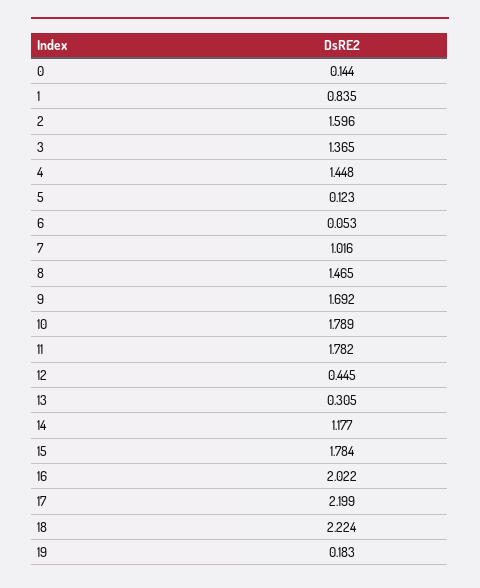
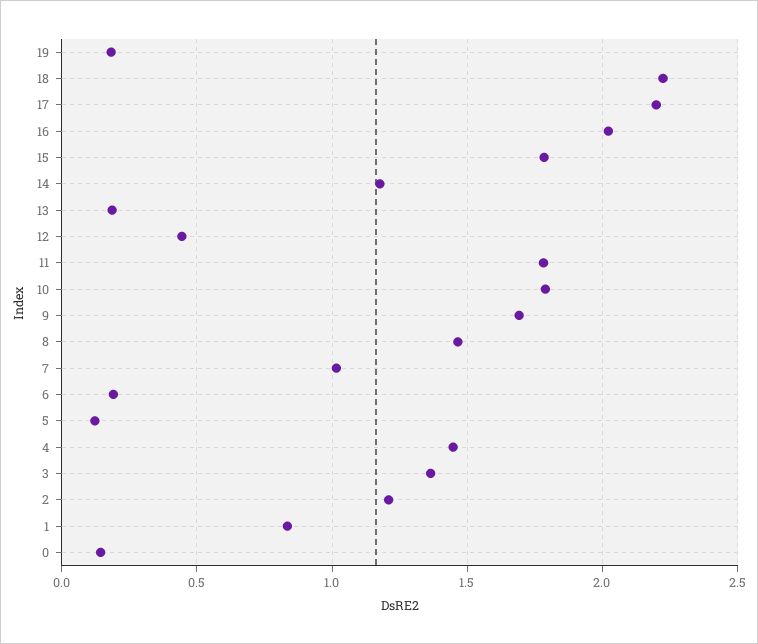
2: 1.596 -> 1.2
6: 0.053 -> 0.2
13: 0.305 -> 0.2

